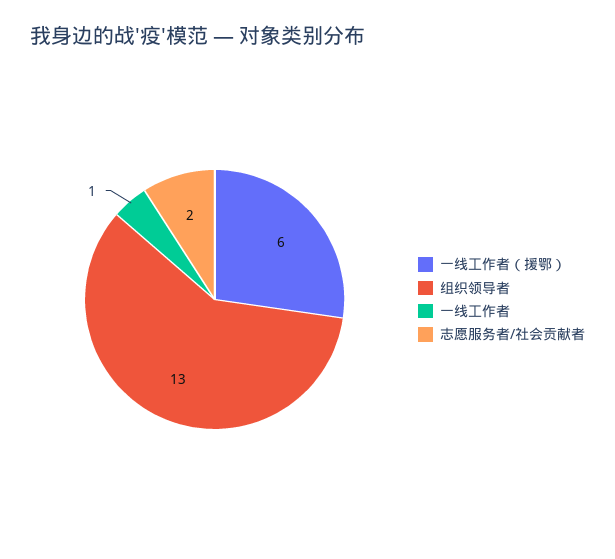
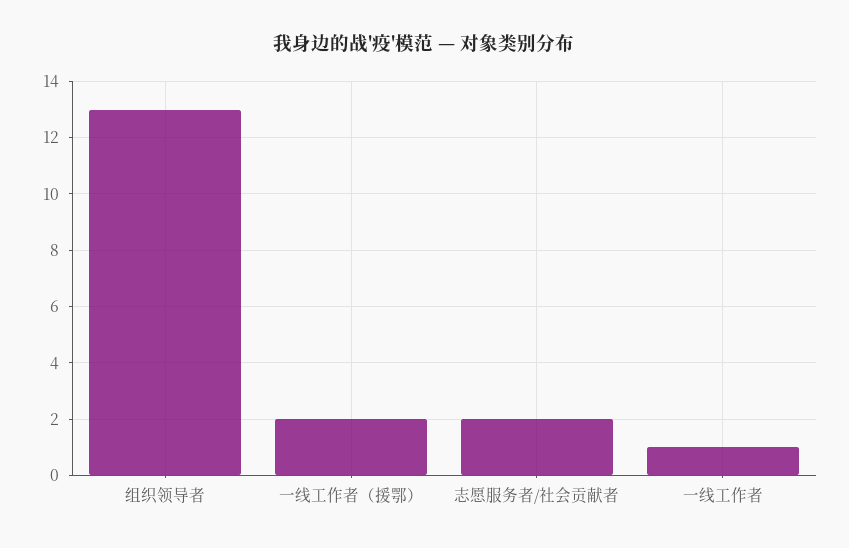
一线工作者（援鄂）: 6 -> 2

